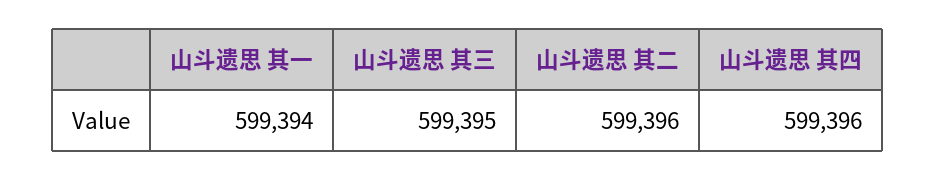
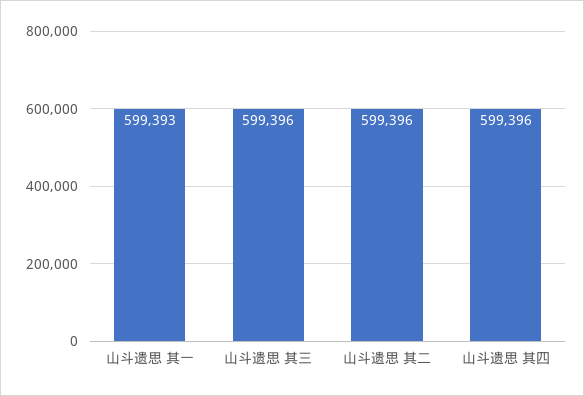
山斗遗思 其一: 599394 -> 599393
山斗遗思 其三: 599395 -> 599396

